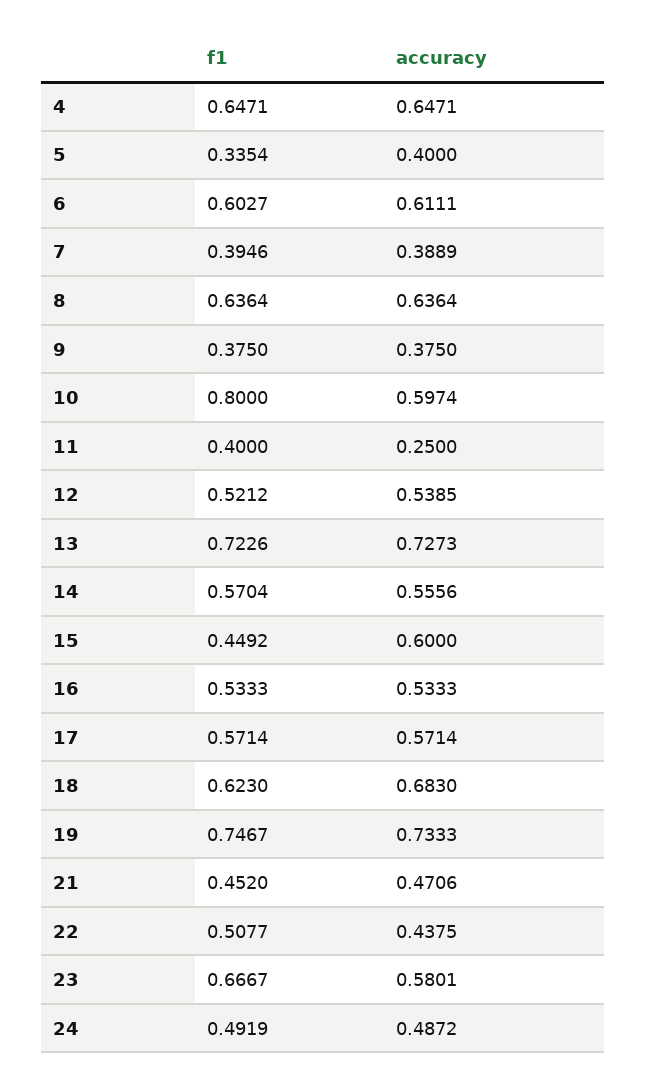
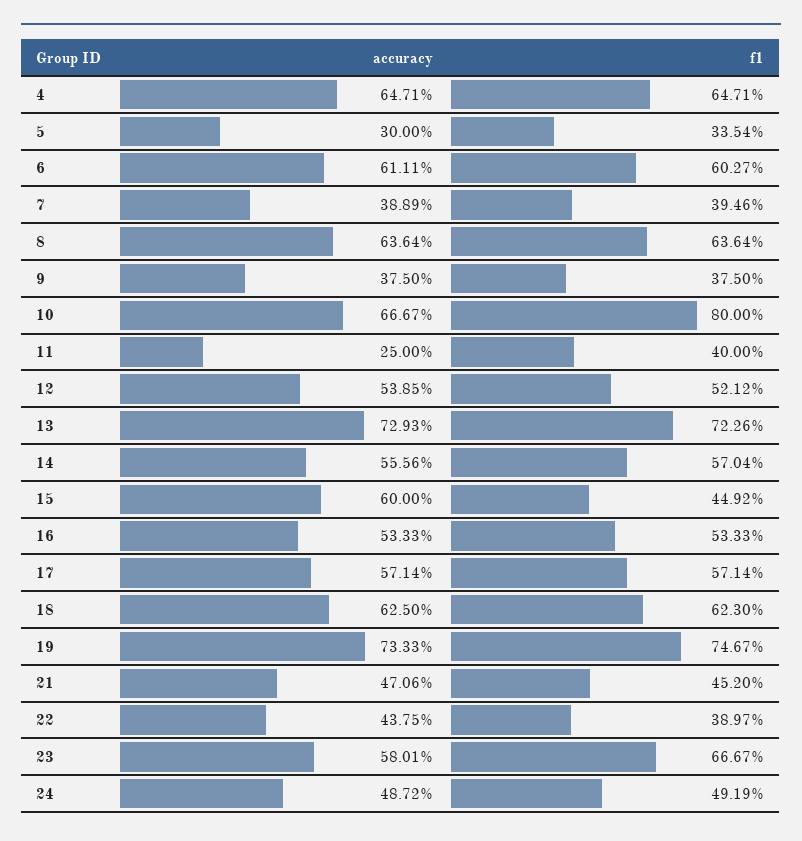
accuracy, 5: 0.4 -> 0.3
accuracy, 10: 0.5974 -> 0.6667
accuracy, 13: 0.7273 -> 0.7293
accuracy, 18: 0.683 -> 0.625
f1, 22: 0.5077 -> 0.3897

